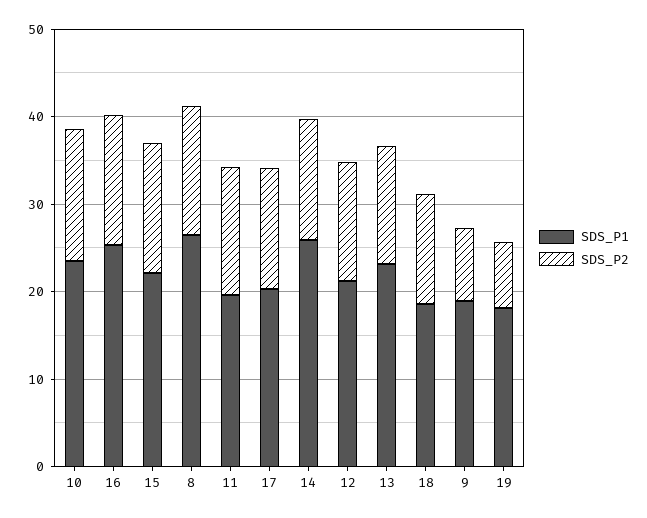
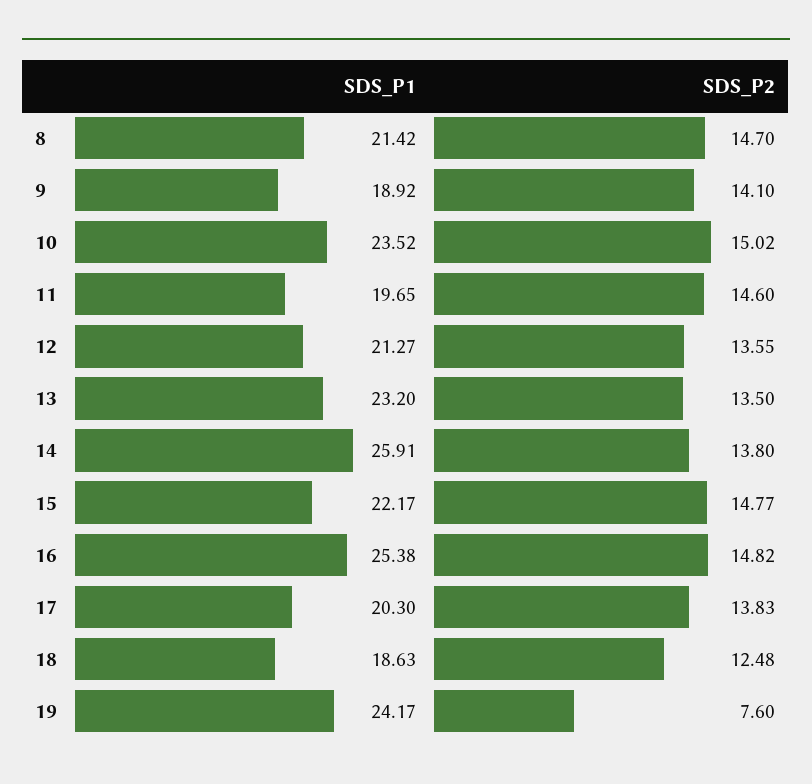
SDS_P1, 8: 26 -> 21.42
SDS_P2, 9: 8 -> 14.1
SDS_P1, 19: 18 -> 24.17

